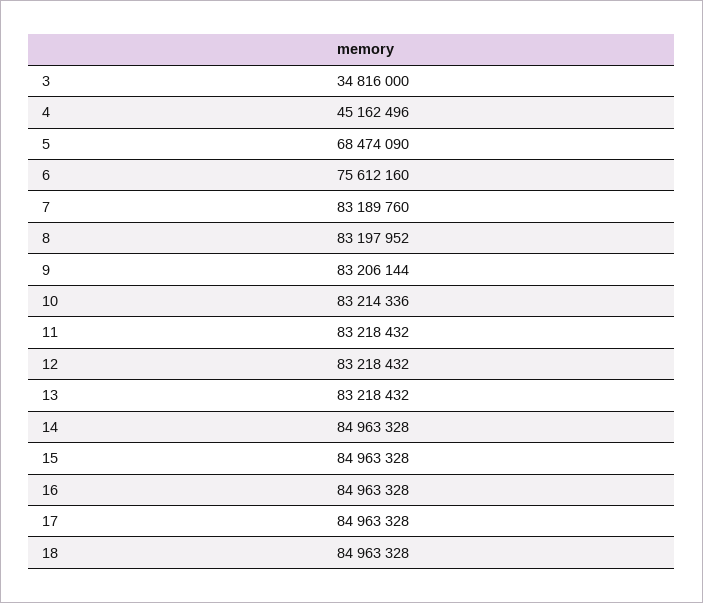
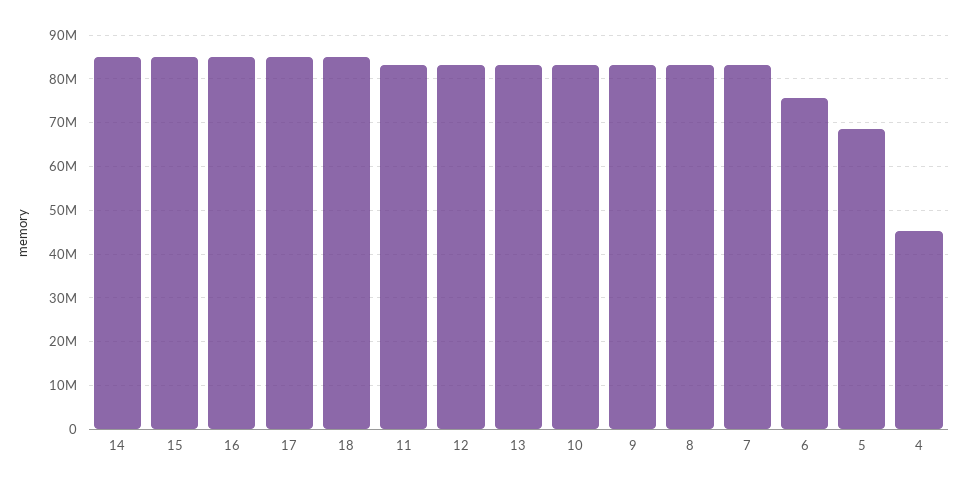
3: 34816000 -> none

